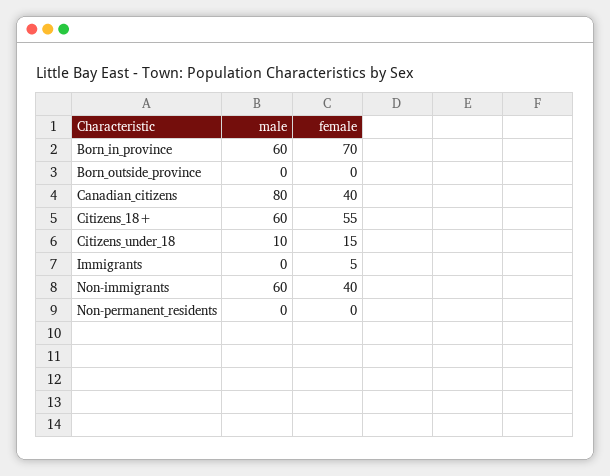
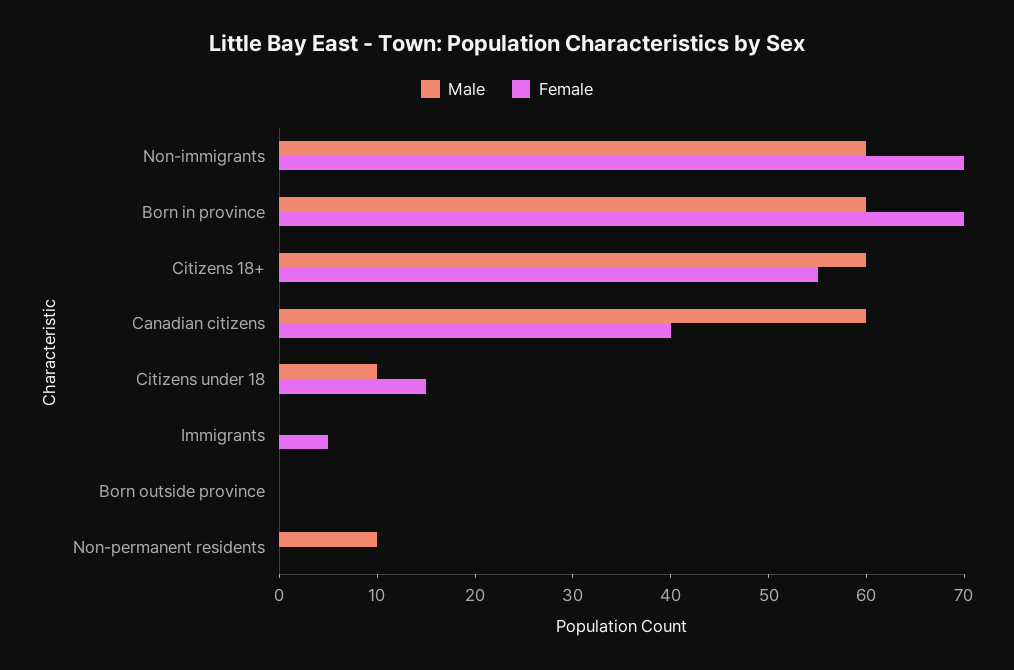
male, Canadian_citizens: 80 -> 60
female, Non-immigrants: 40 -> 70
male, Non-permanent_residents: 0 -> 10

